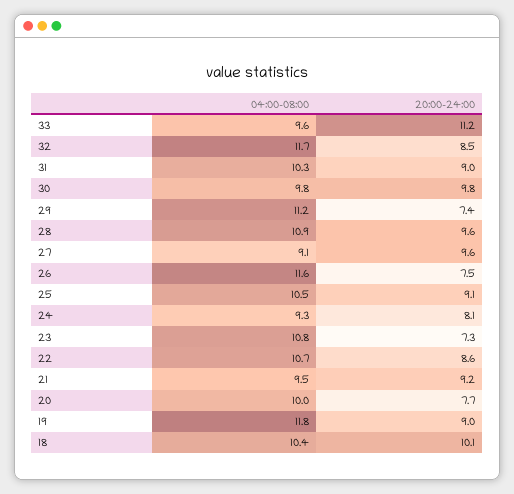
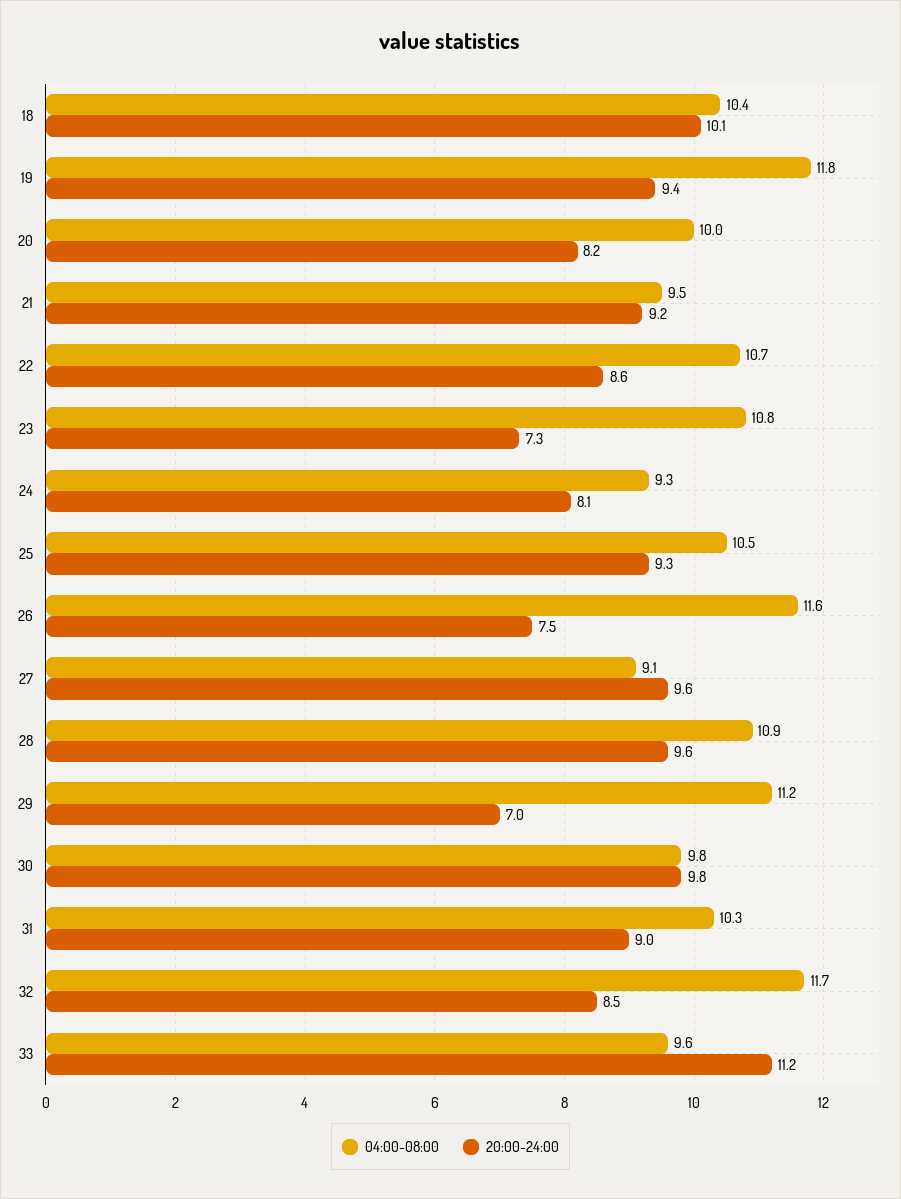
20:00-24:00, 29: 7.4 -> 7
20:00-24:00, 25: 9.1 -> 9.3
20:00-24:00, 20: 7.7 -> 8.2
20:00-24:00, 19: 9 -> 9.4

